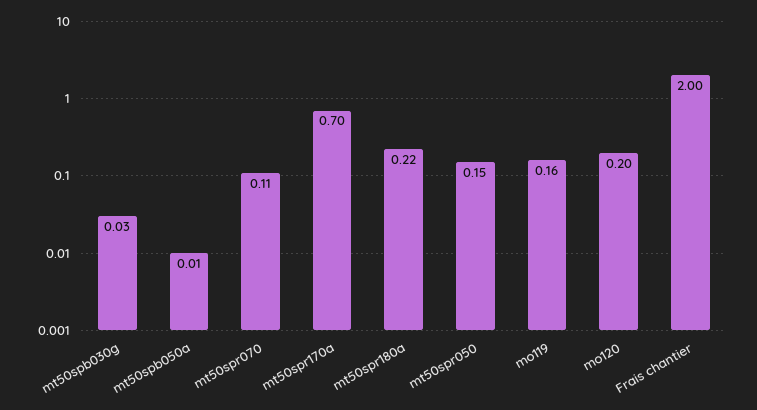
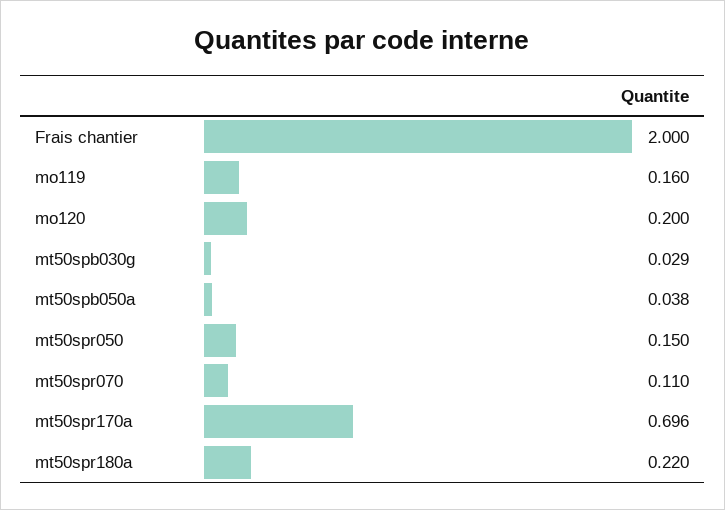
mt50spb050a: 0.01 -> 0.038

